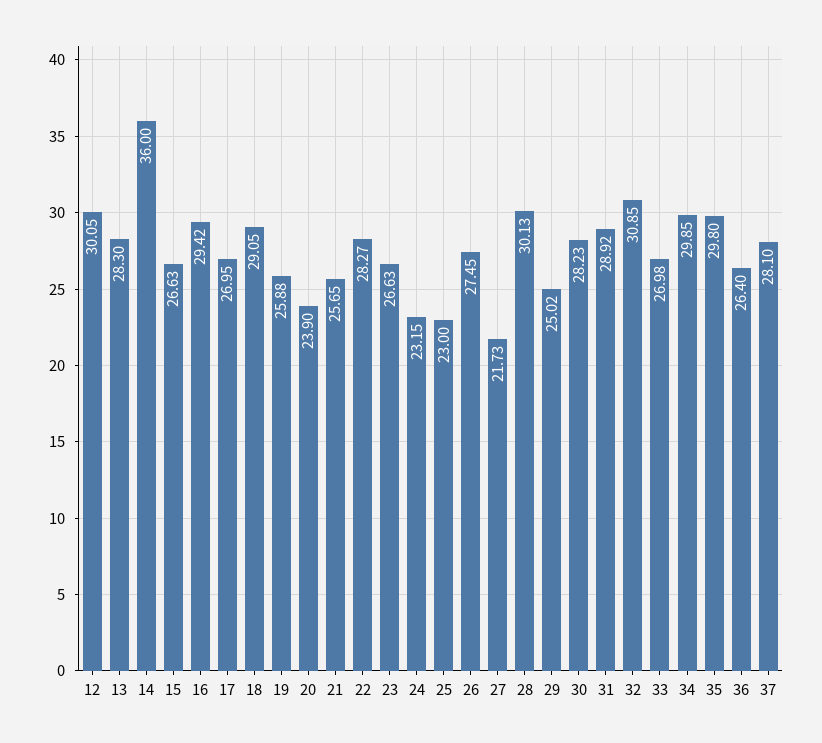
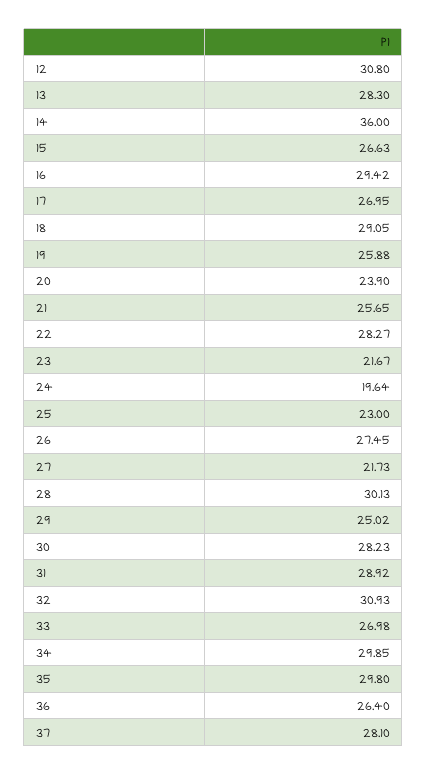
12: 30.05 -> 30.8
23: 26.63 -> 21.67
24: 23.15 -> 19.64
32: 30.85 -> 30.93

